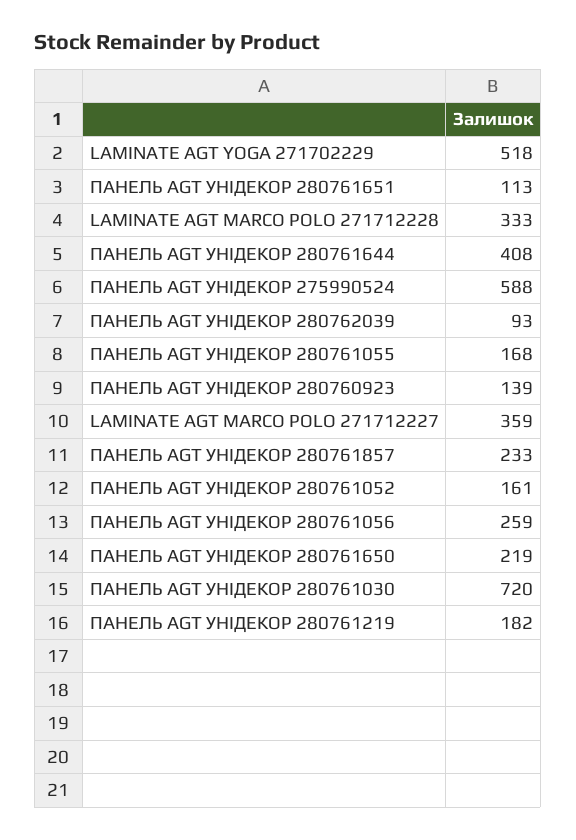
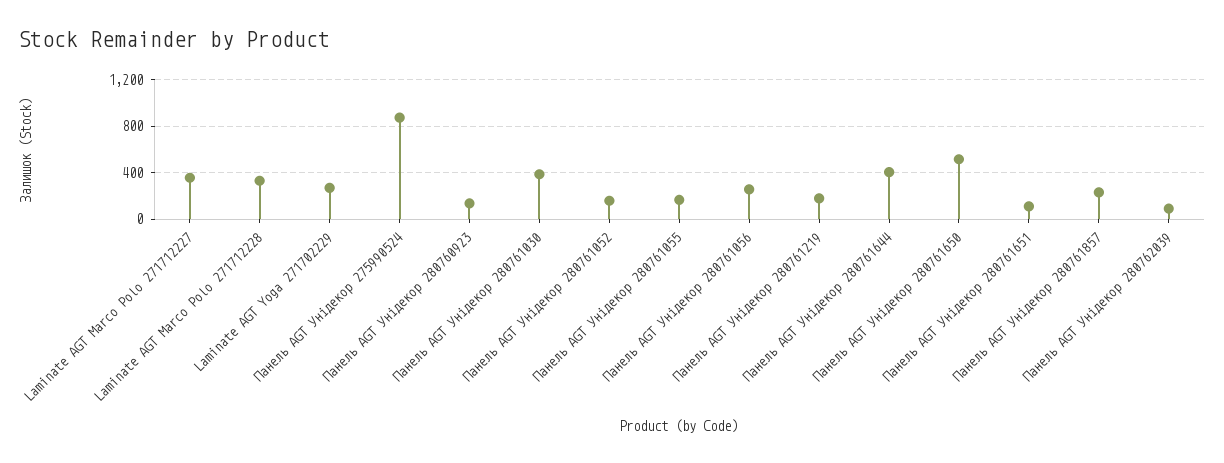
LAMINATE AGT YOGA 271702229: 518 -> 300
ПАНЕЛЬ AGT УНІДЕКОР 275990524: 588 -> 900
ПАНЕЛЬ AGT УНІДЕКОР 280761650: 219 -> 500
ПАНЕЛЬ AGT УНІДЕКОР 280761030: 720 -> 400

